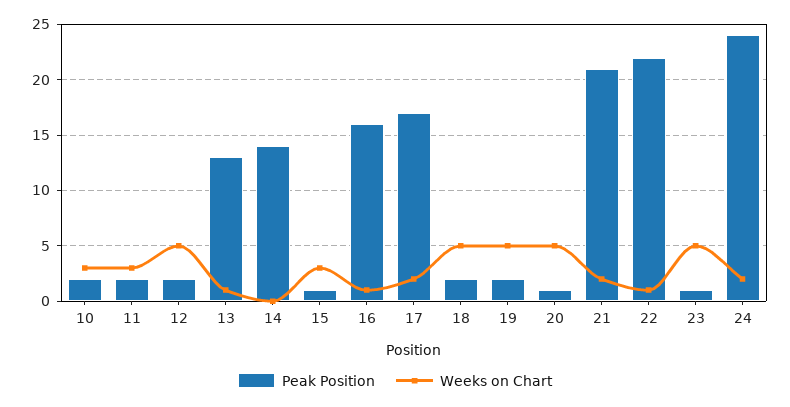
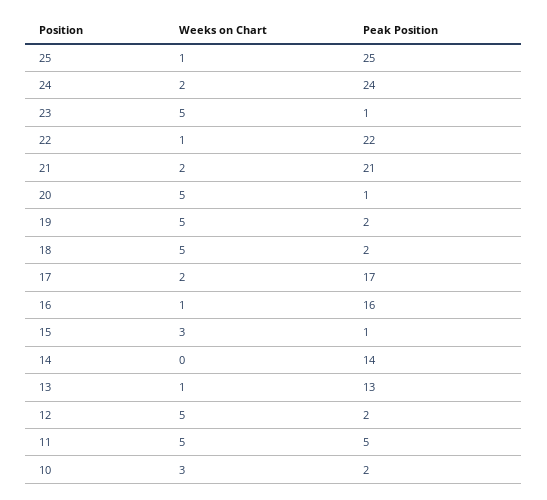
Peak Position, 11: 2 -> 5
Weeks on Chart, 11: 3 -> 5
Weeks on Chart, 25: none -> 1
Peak Position, 25: none -> 25

